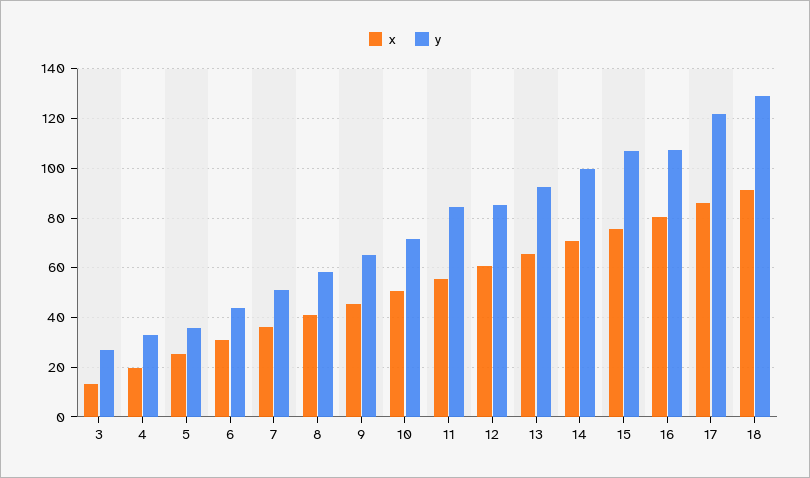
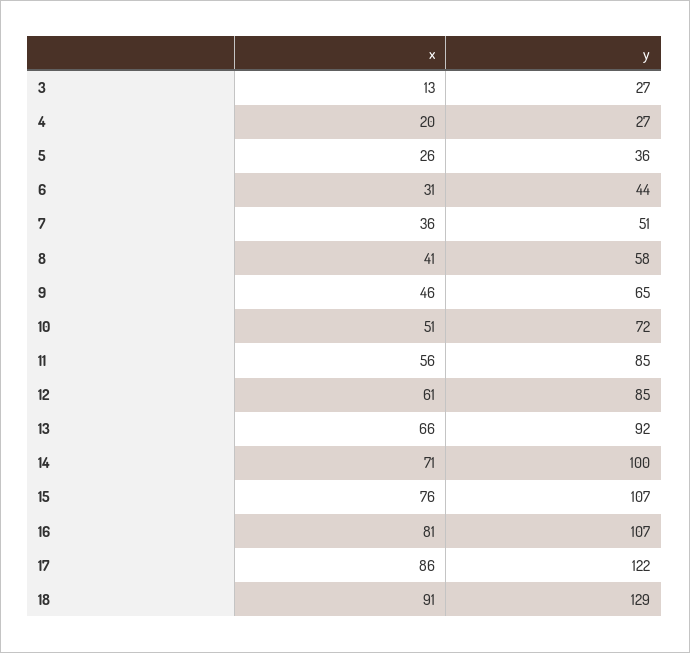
y, 4: 32.5 -> 27

